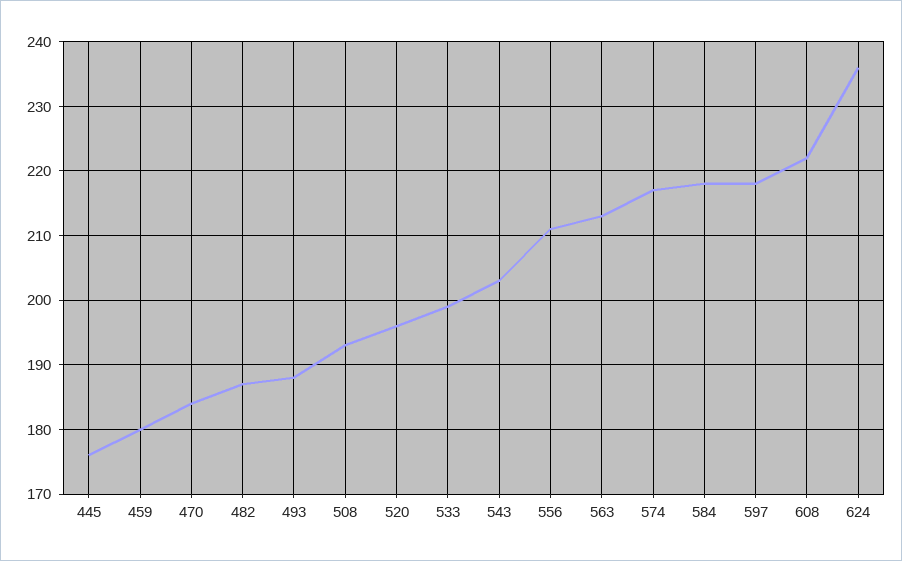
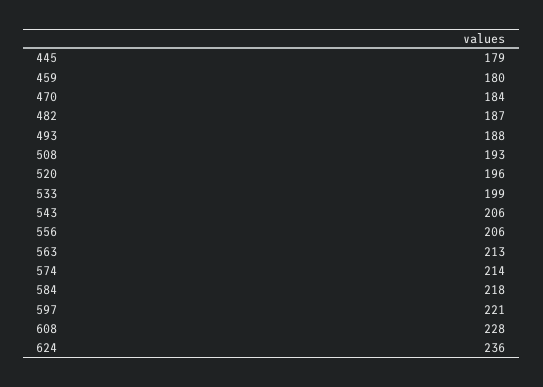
445: 176 -> 179
543: 203 -> 206
556: 211 -> 206
574: 217 -> 214
597: 218 -> 221
608: 222 -> 228

